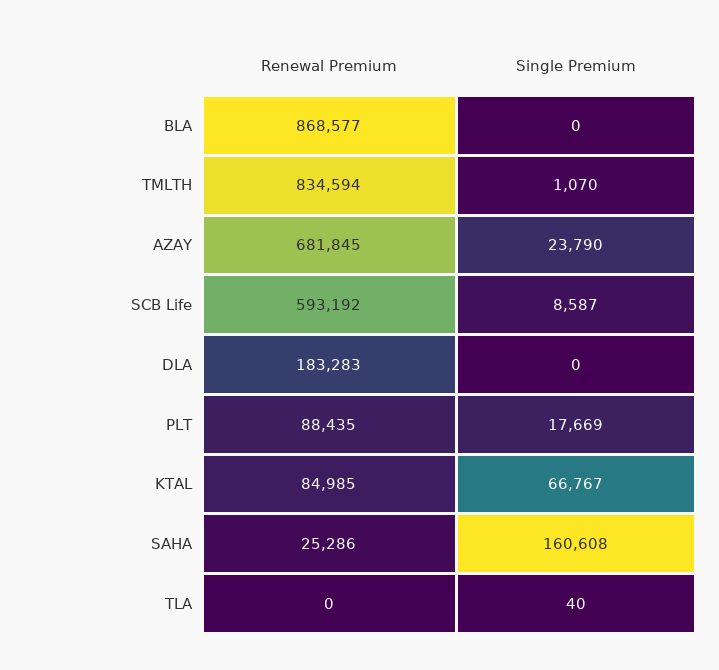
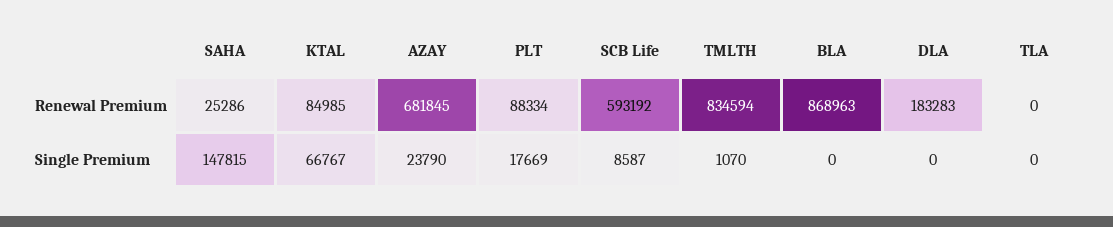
Renewal Premium, BLA: 868577 -> 868963
Renewal Premium, PLT: 88435 -> 88334
Single Premium, SAHA: 160608 -> 147815
Single Premium, TLA: 40 -> 0

